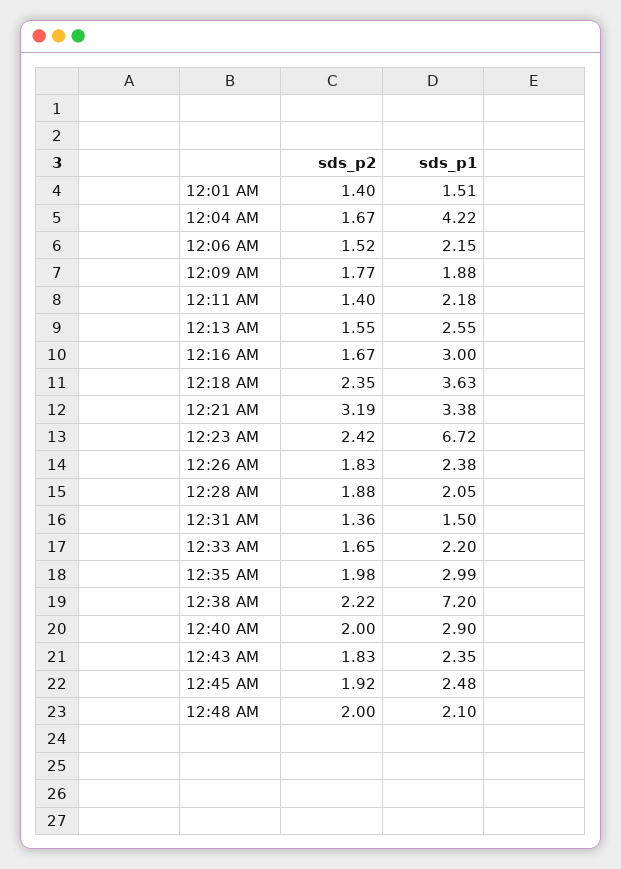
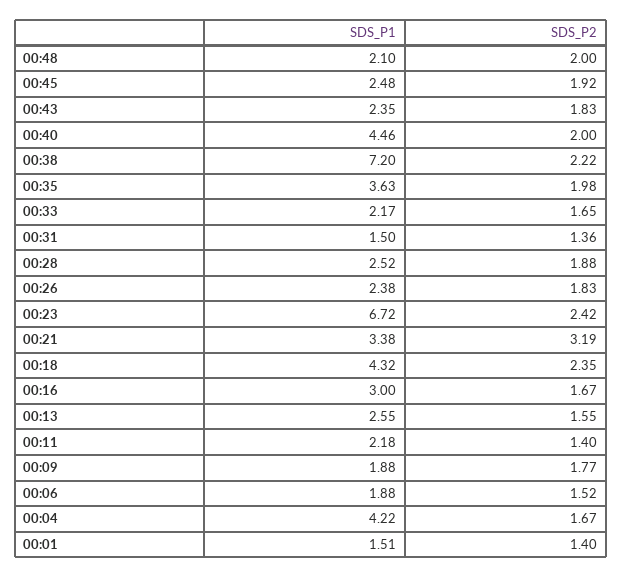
sds_p1, 12:06 AM: 2.15 -> 1.88
sds_p1, 12:18 AM: 3.63 -> 4.32
sds_p1, 12:28 AM: 2.05 -> 2.52
sds_p1, 12:33 AM: 2.2 -> 2.17
sds_p1, 12:35 AM: 2.99 -> 3.63
sds_p1, 12:40 AM: 2.9 -> 4.46

